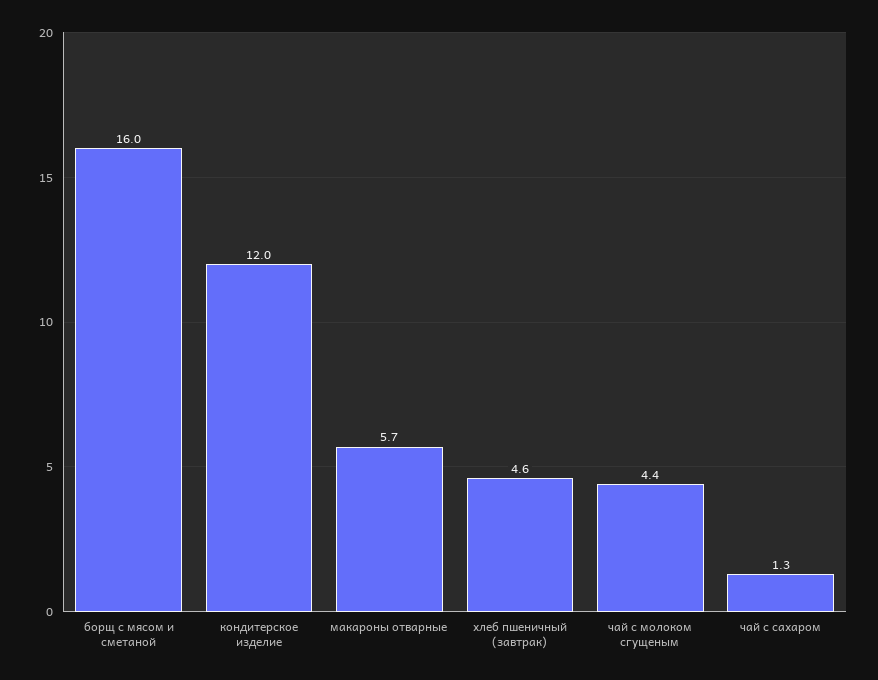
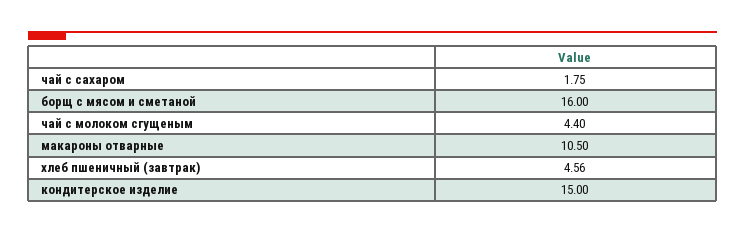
кондитерское изделие: 12 -> 15
макароны отварные: 5.7 -> 10.5
чай с сахаром: 1.3 -> 1.75

